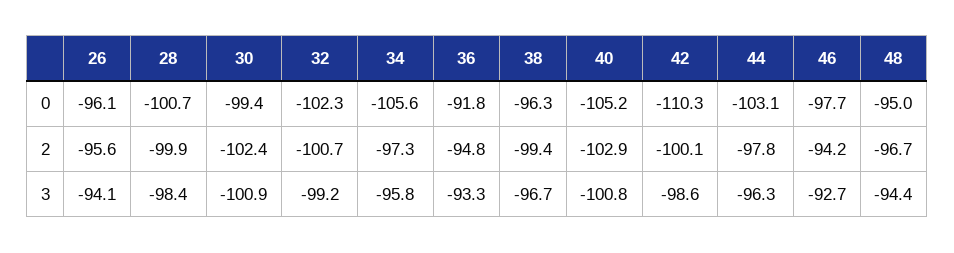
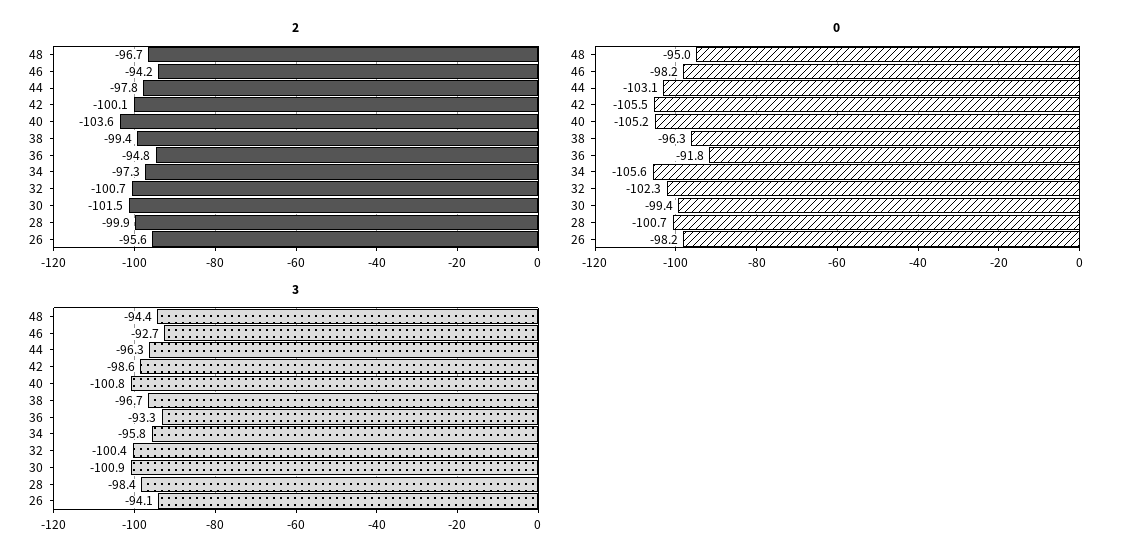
0, 26: -96.1 -> -98.2
0, 42: -110.3 -> -105.5
0, 46: -97.7 -> -98.2
2, 30: -102.4 -> -101.5
2, 40: -102.9 -> -103.6
3, 32: -99.2 -> -100.4

